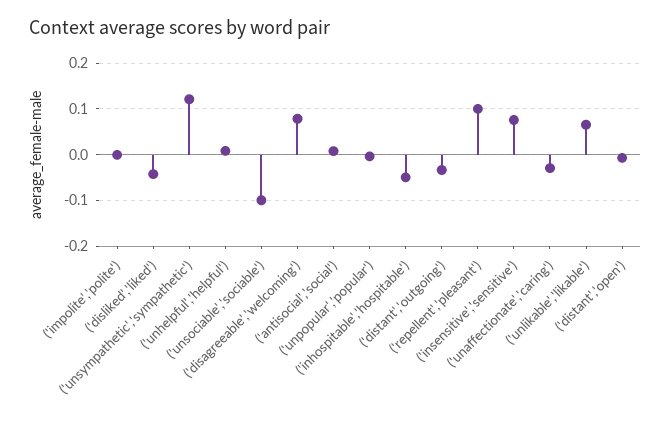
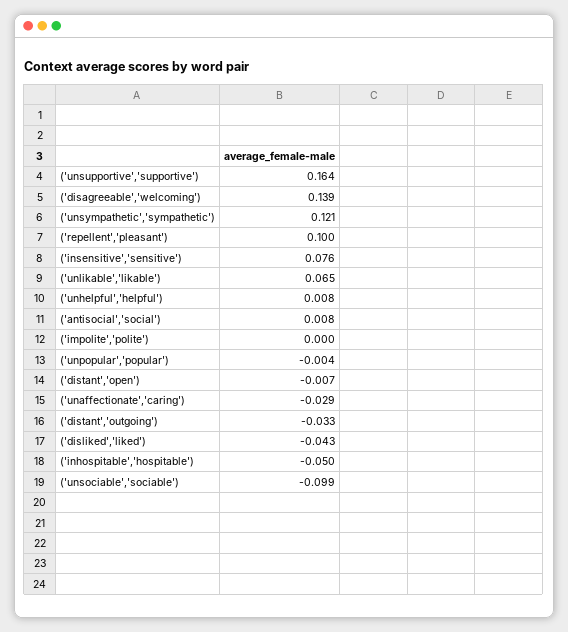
('disagreeable','welcoming'): 0.08 -> 0.139
('unsupportive','supportive'): none -> 0.164

